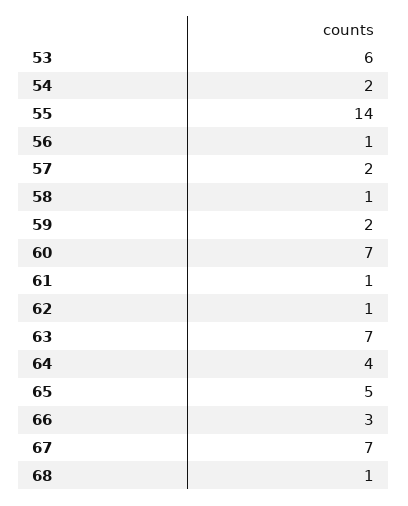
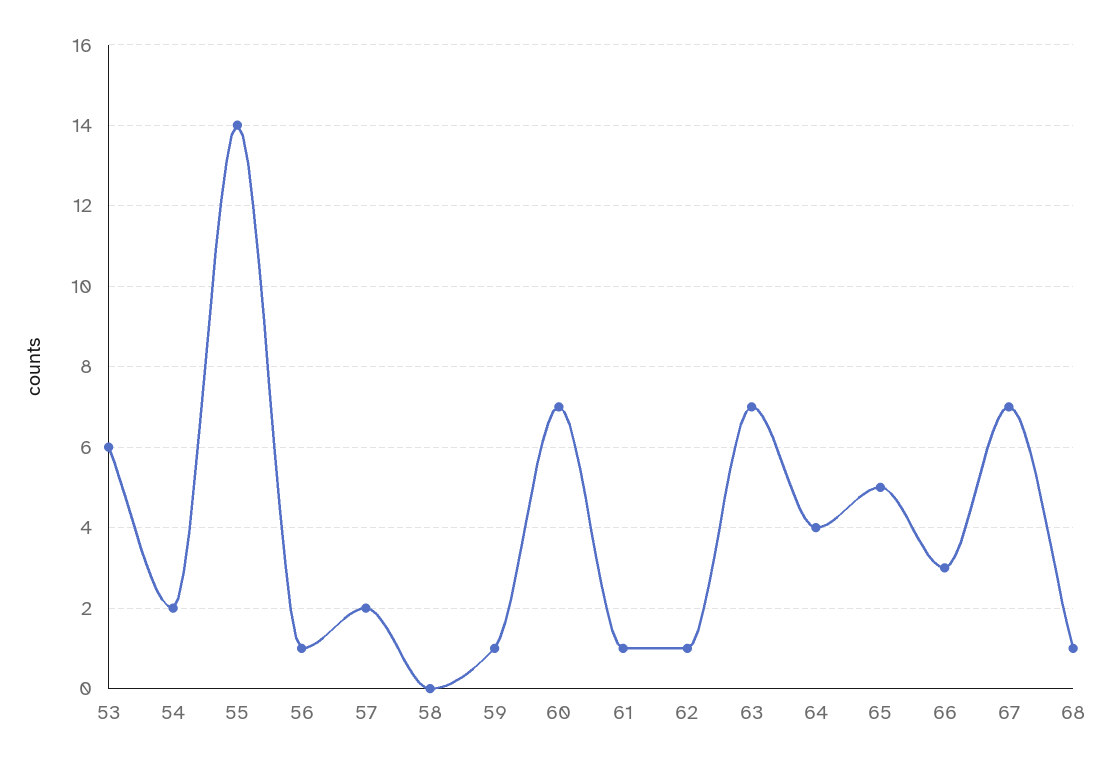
58: 1 -> 0
59: 2 -> 1

